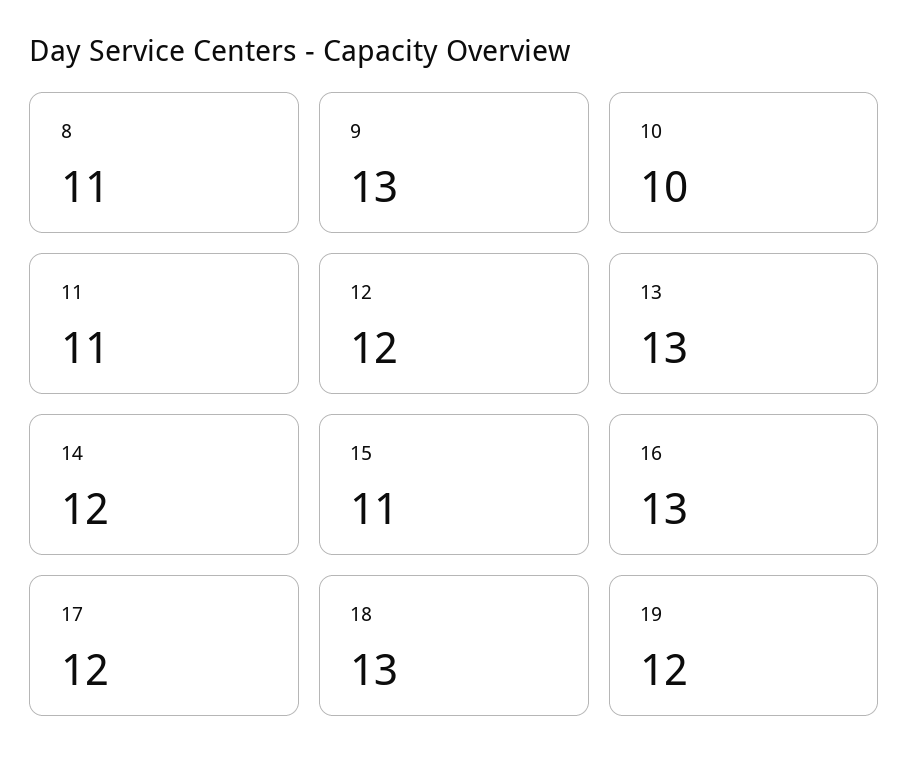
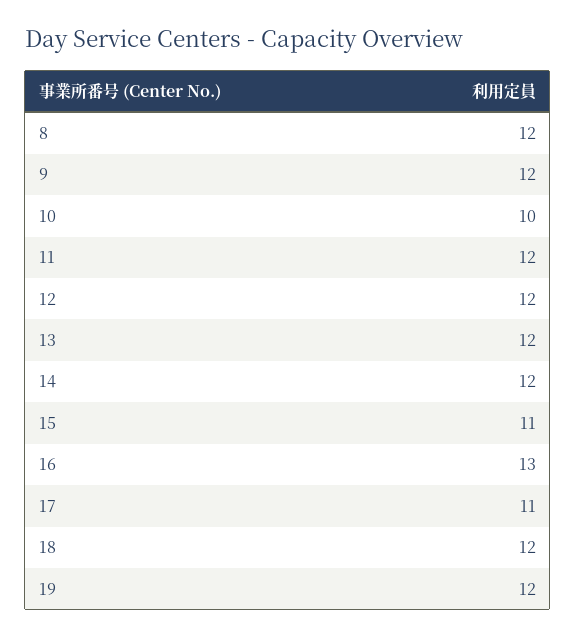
8: 11 -> 12
9: 13 -> 12
11: 11 -> 12
13: 13 -> 12
17: 12 -> 11
18: 13 -> 12

